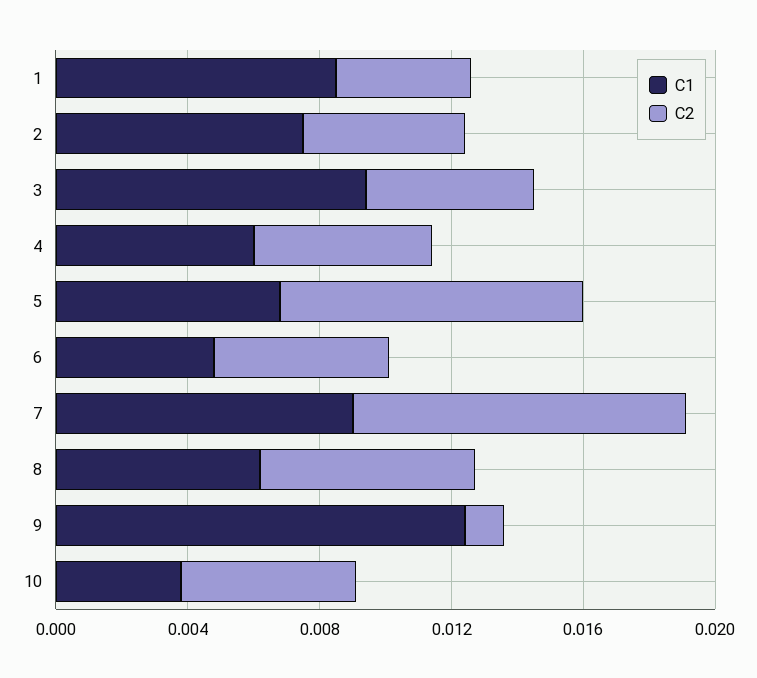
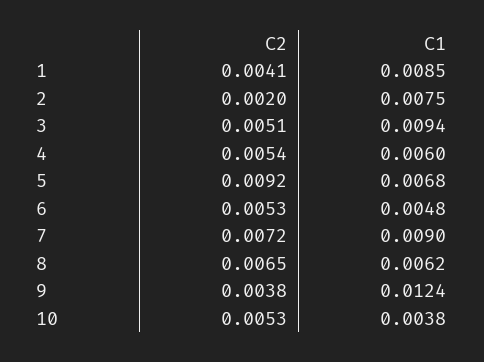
C2, 2: 0.005 -> 0.002
C2, 7: 0.01 -> 0.0072
C2, 9: 0.001 -> 0.0038

